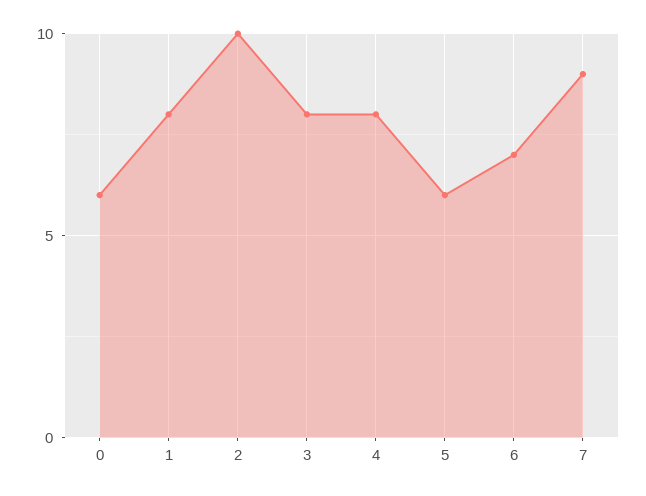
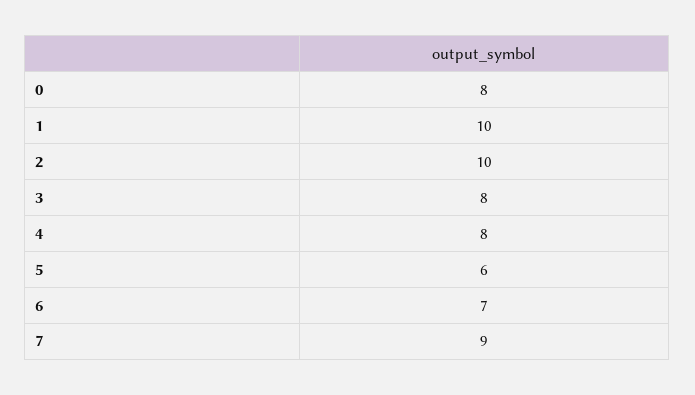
0: 6 -> 8
1: 8 -> 10

